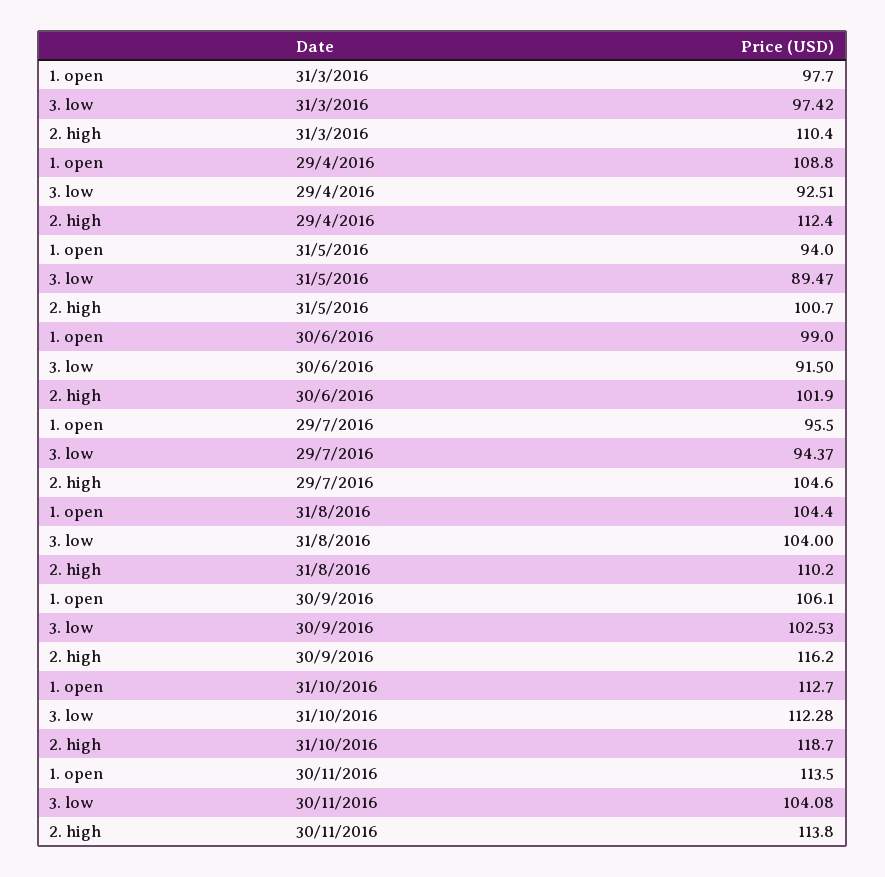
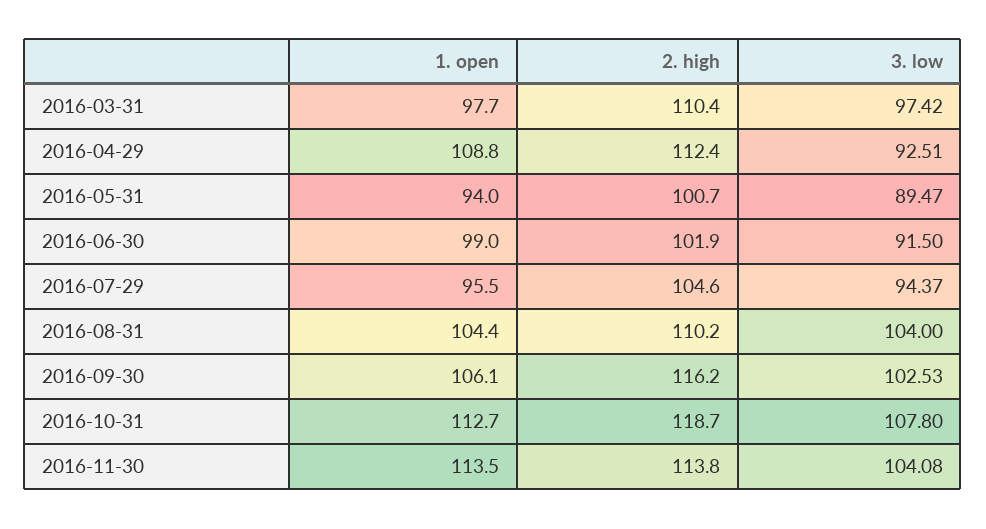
3. low, 31/10/2016: 112.28 -> 107.8

